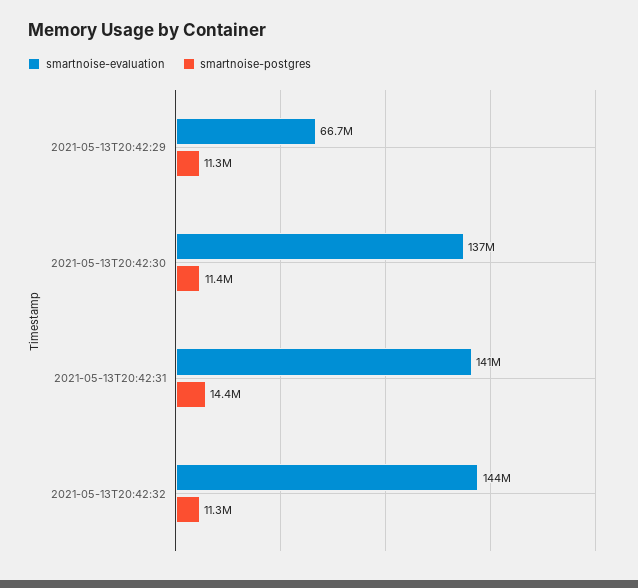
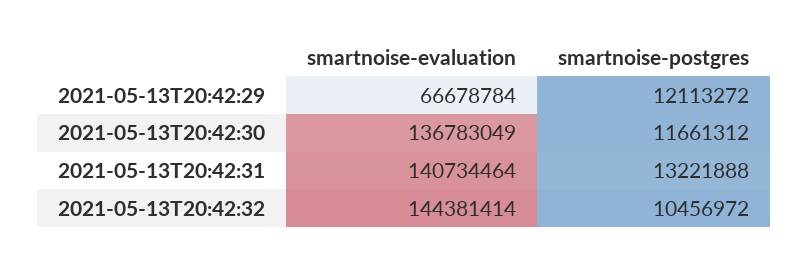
smartnoise-postgres, 2021-05-13T20:42:29: 11300000 -> 12113272
smartnoise-postgres, 2021-05-13T20:42:30: 11400000 -> 11661312
smartnoise-postgres, 2021-05-13T20:42:31: 14400000 -> 13221888
smartnoise-postgres, 2021-05-13T20:42:32: 11300000 -> 10456972

